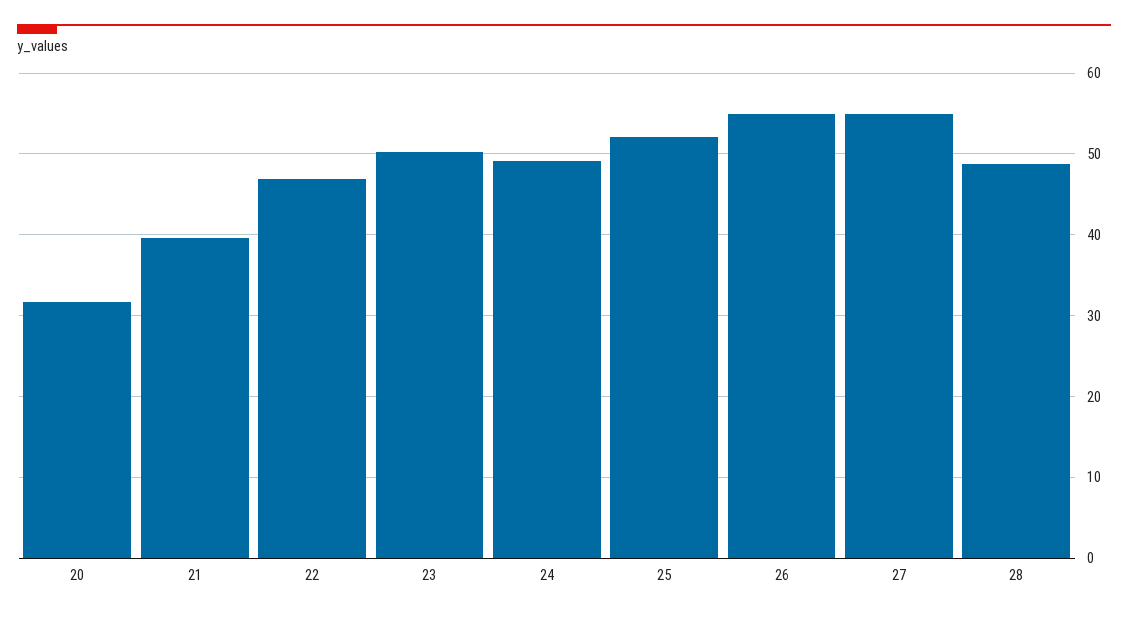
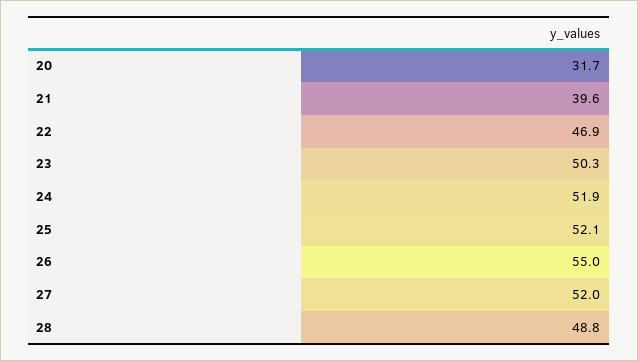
24: 49 -> 51.9
27: 55 -> 52

